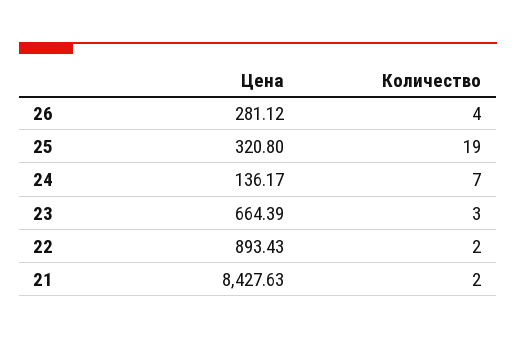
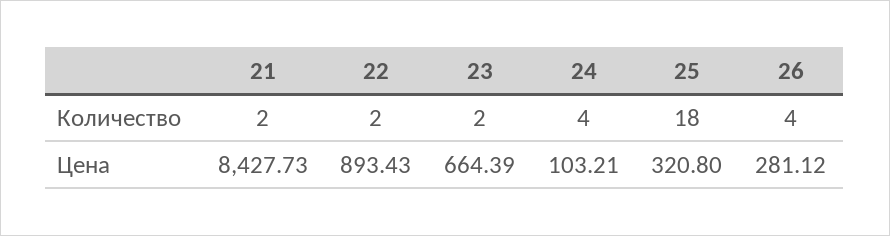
Количество, 25: 19 -> 18
Цена, 24: 136.17 -> 103.21
Количество, 24: 7 -> 4
Количество, 23: 3 -> 2
Цена, 21: 8427.63 -> 8427.73

